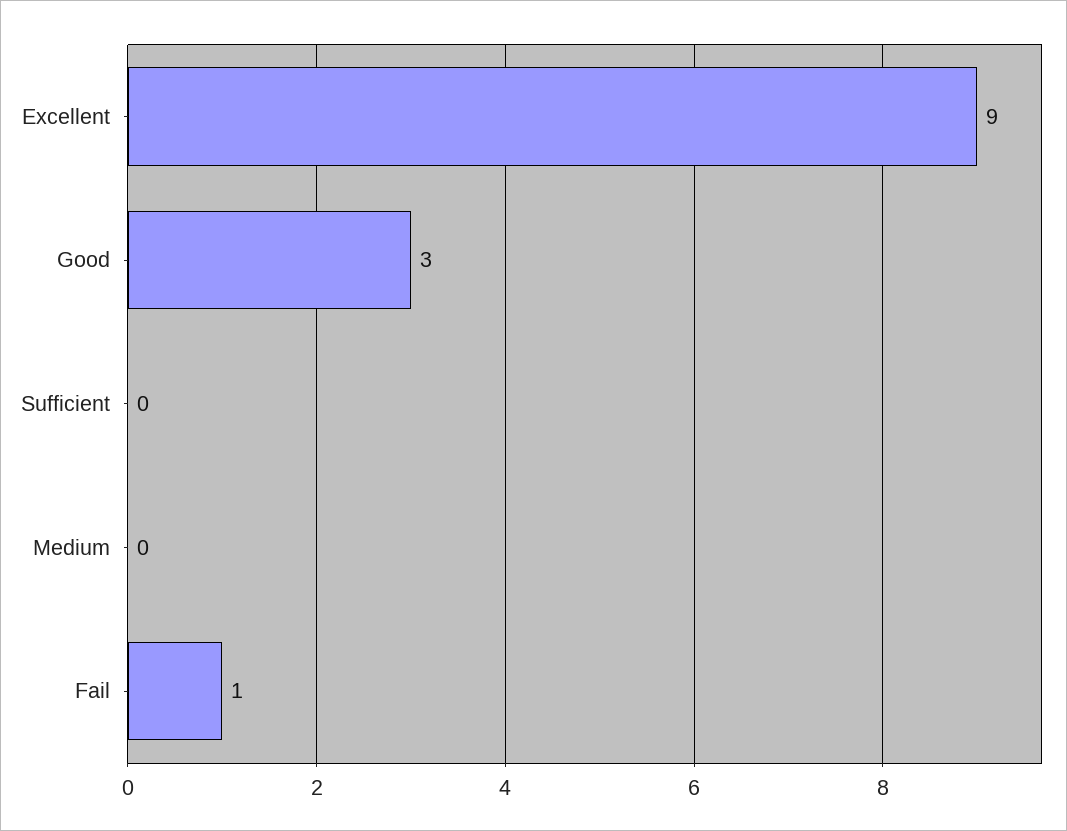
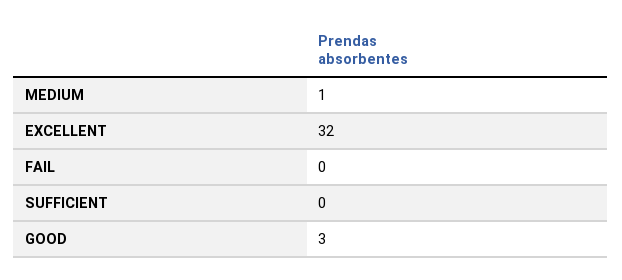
Excellent: 9 -> 32
Medium: 0 -> 1
Fail: 1 -> 0

